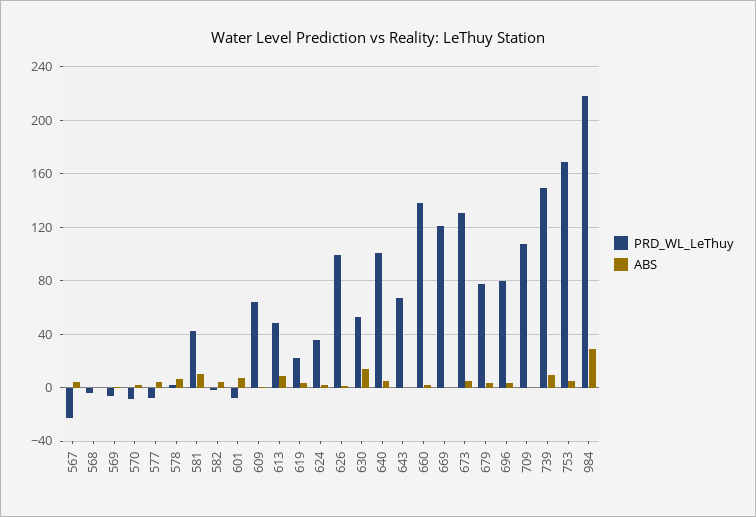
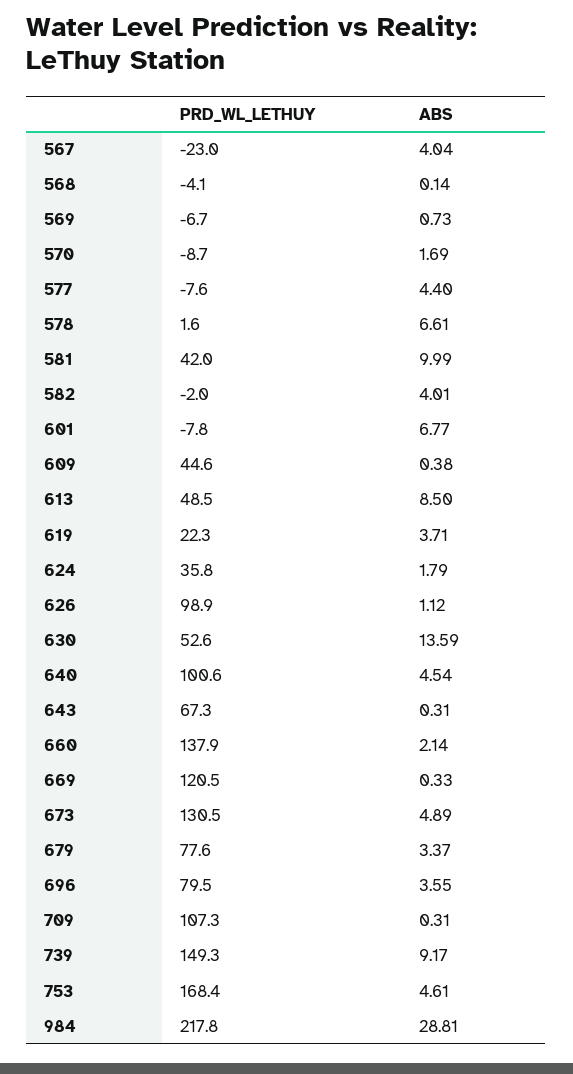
PRD_WL_LeThuy, 609: 65 -> 44.6

